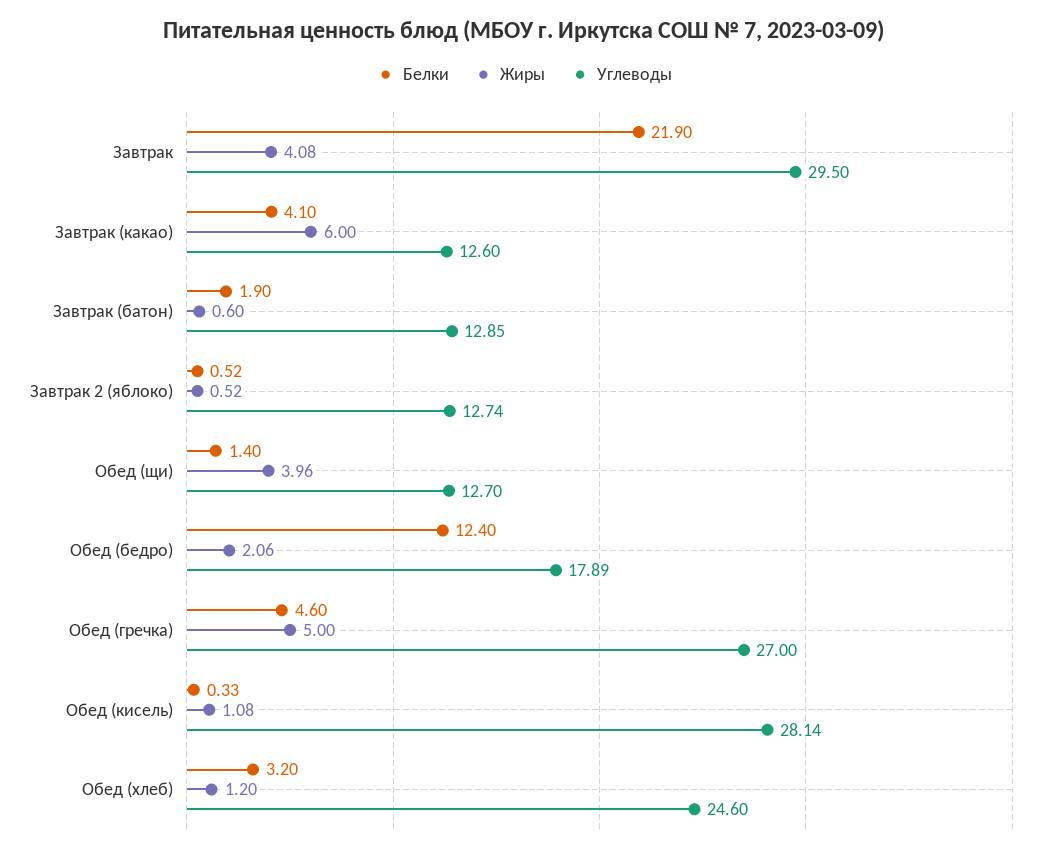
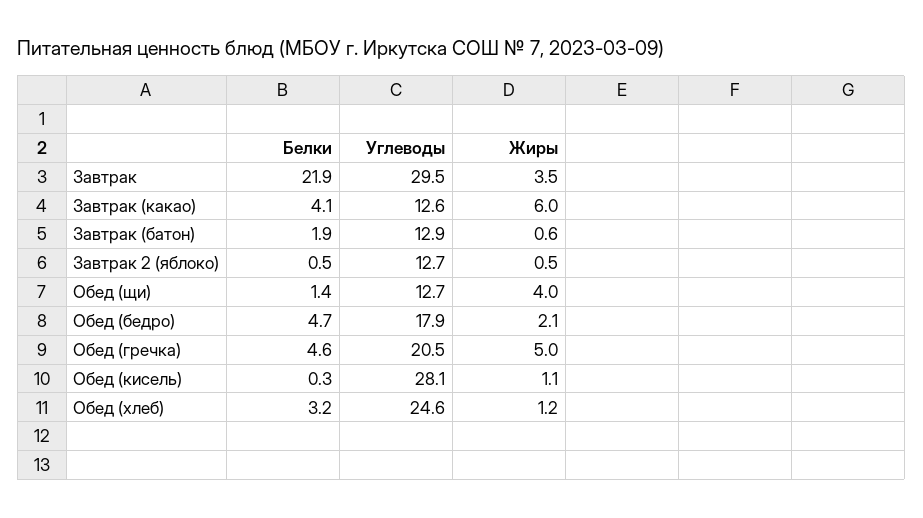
Жиры, Завтрак: 4.08 -> 3.5
Белки, Обед (бедро): 12.4 -> 4.7
Углеводы, Обед (гречка): 27 -> 20.5

